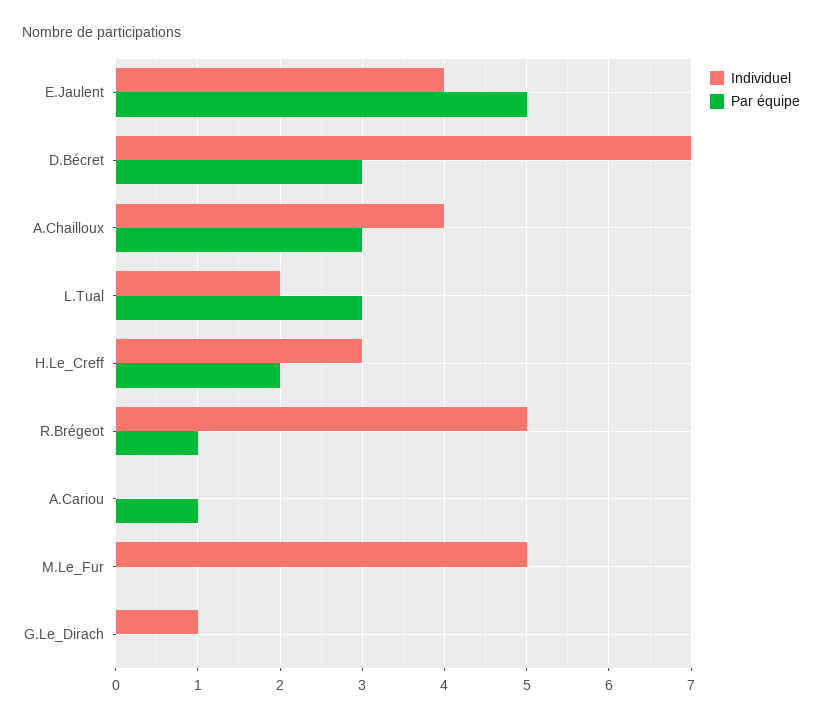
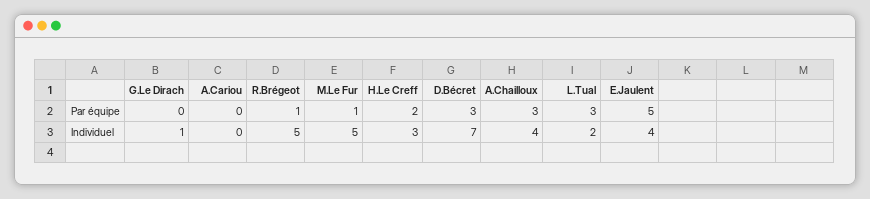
Par équipe, A.Cariou: 1 -> 0
Par équipe, M.Le_Fur: 0 -> 1

